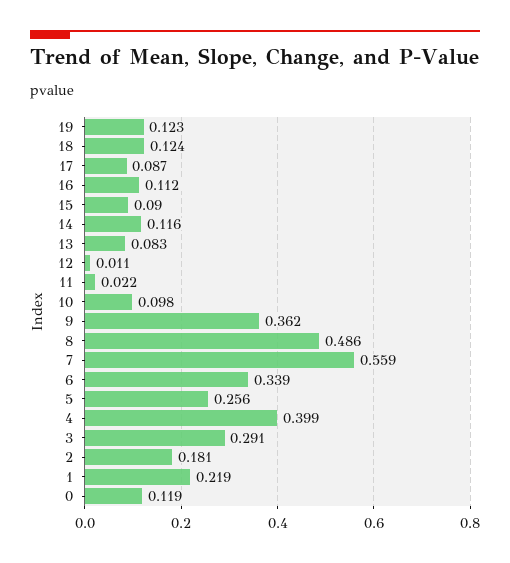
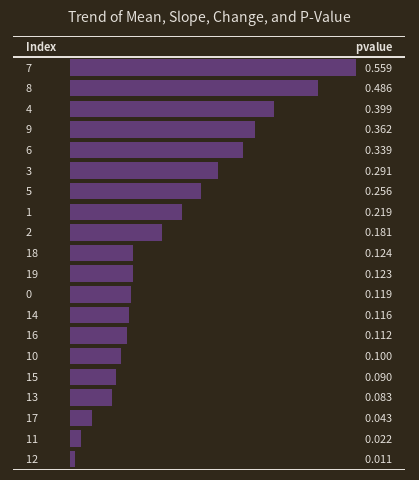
17: 0.087 -> 0.043
10: 0.098 -> 0.1

